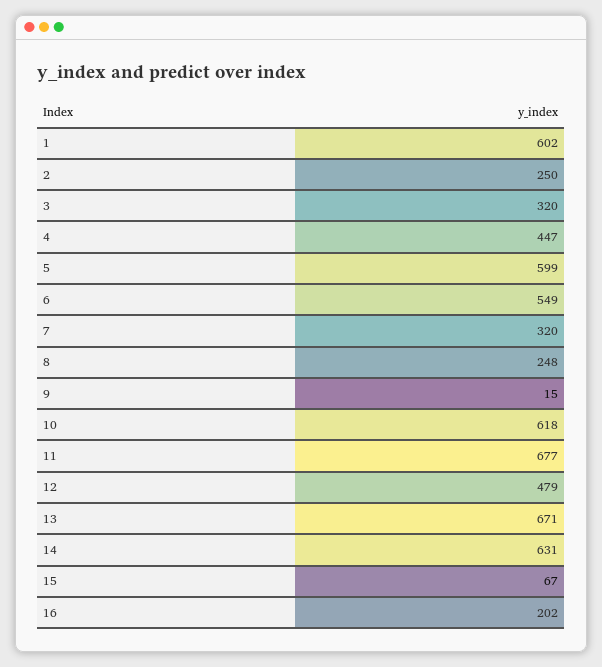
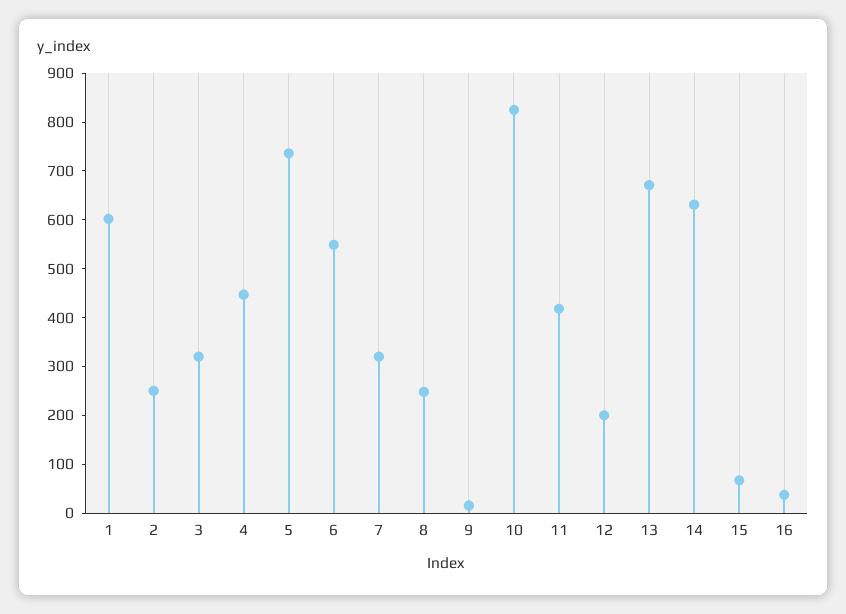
5: 599 -> 740
10: 618 -> 820
11: 677 -> 420
12: 479 -> 200
16: 202 -> 40

